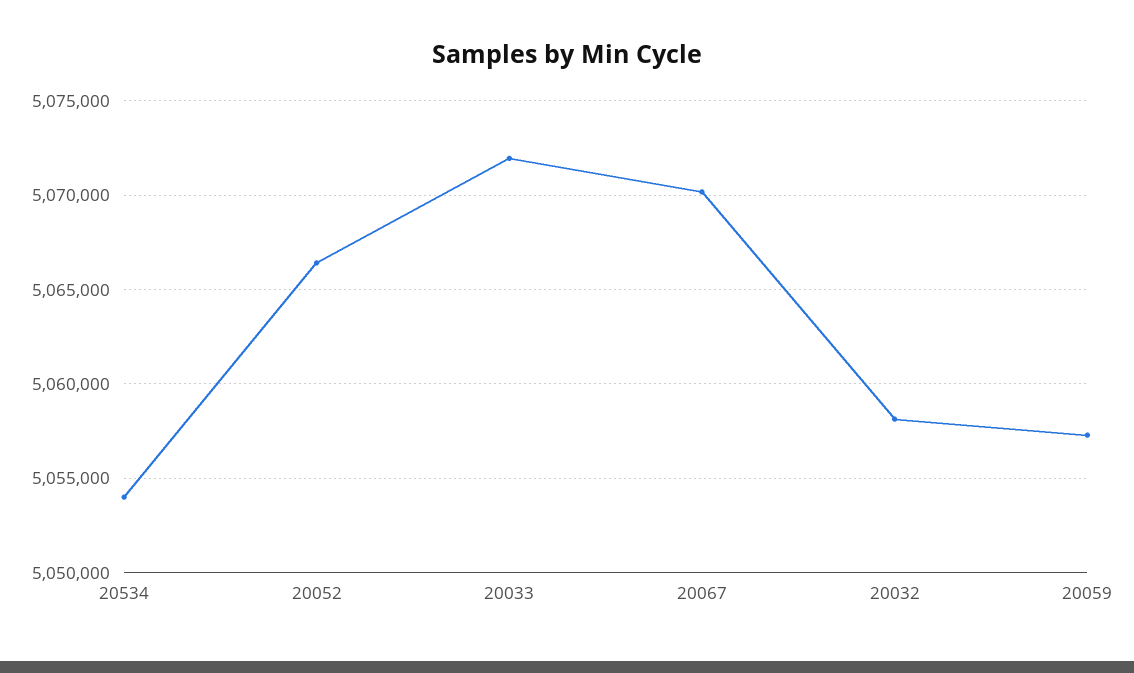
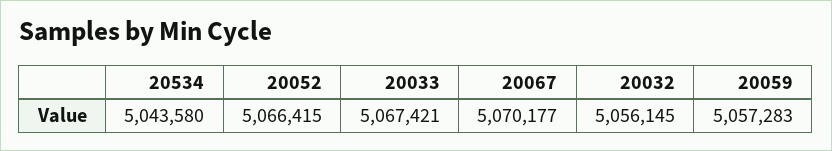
20534: 5054000 -> 5043580
20033: 5072000 -> 5067421
20032: 5058000 -> 5056145

